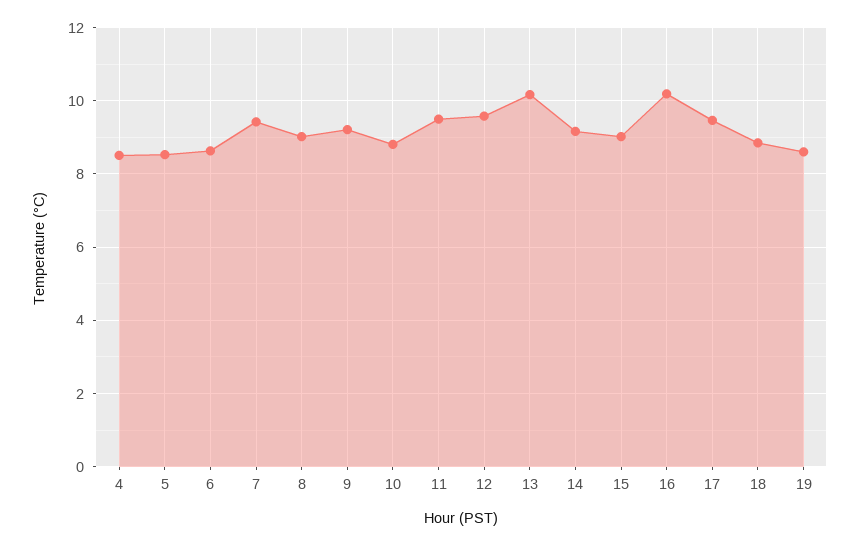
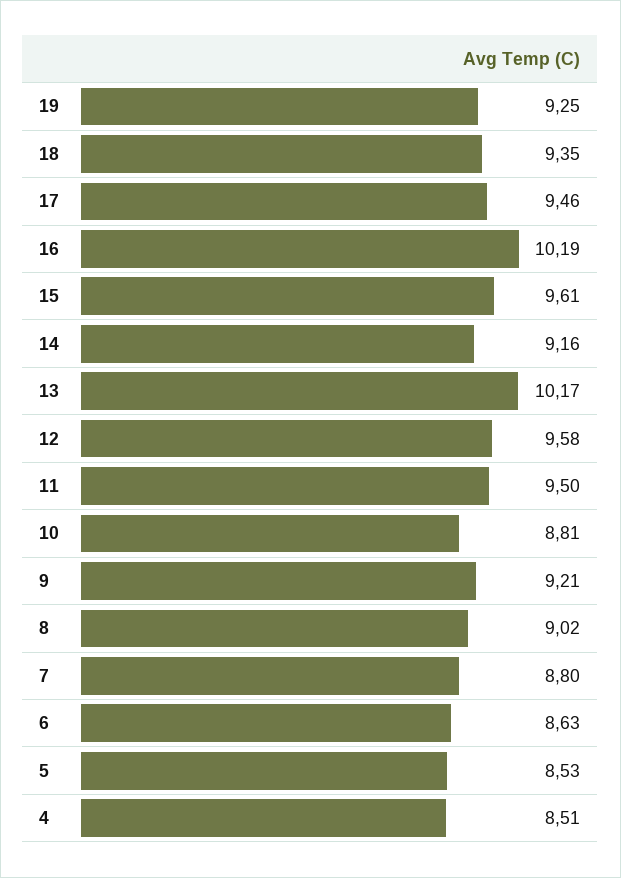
7: 9.4 -> 8.8
15: 9 -> 9.61
18: 8.8 -> 9.35
19: 8.6 -> 9.25

